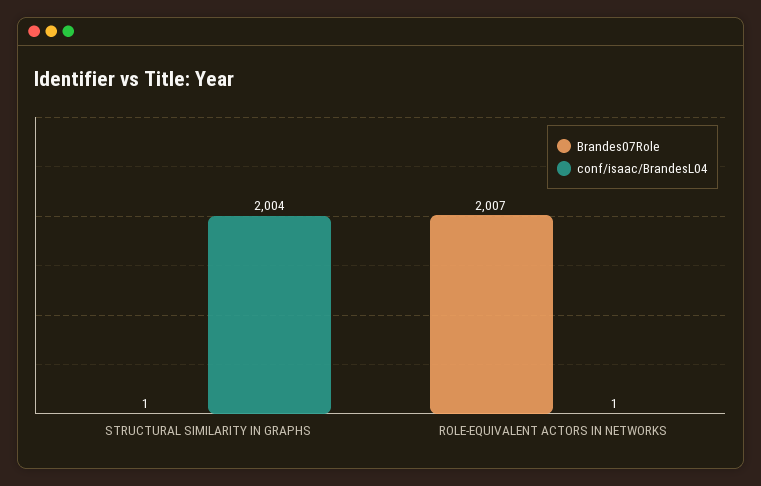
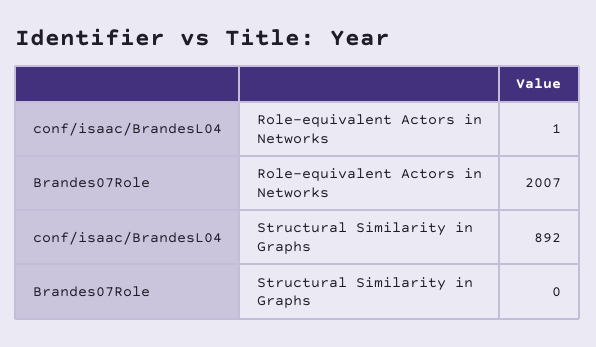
Brandes07Role, STRUCTURAL SIMILARITY IN GRAPHS: 1 -> 0
conf/isaac/BrandesL04, STRUCTURAL SIMILARITY IN GRAPHS: 2004 -> 892

